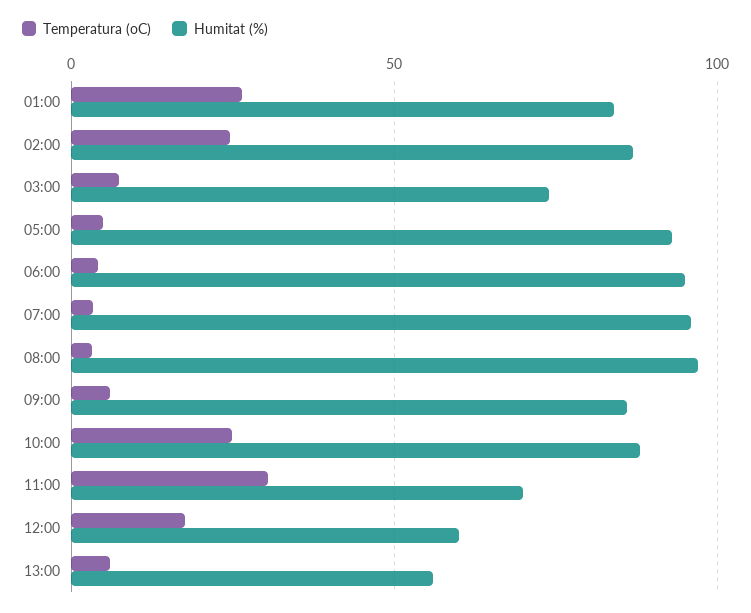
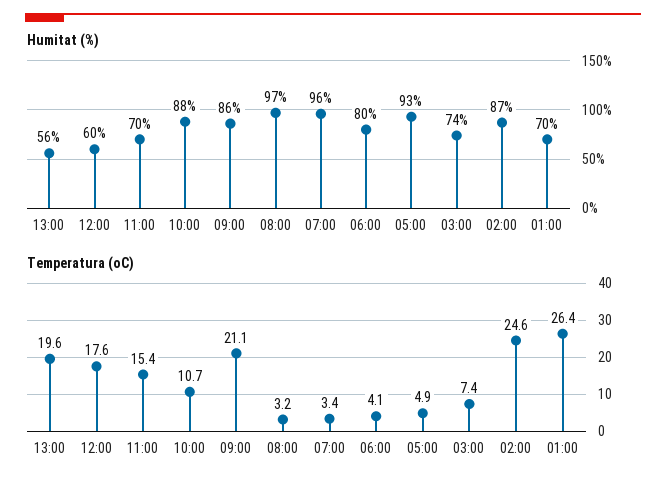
Humitat (%), 01:00: 85 -> 70
Humitat (%), 06:00: 95 -> 80
Temperatura (oC), 09:00: 5 -> 21.1
Temperatura (oC), 10:00: 25 -> 10.7
Temperatura (oC), 11:00: 30 -> 15.4
Temperatura (oC), 13:00: 5 -> 19.6

